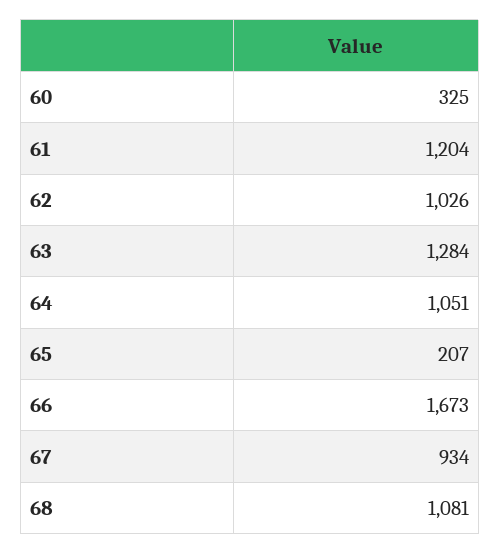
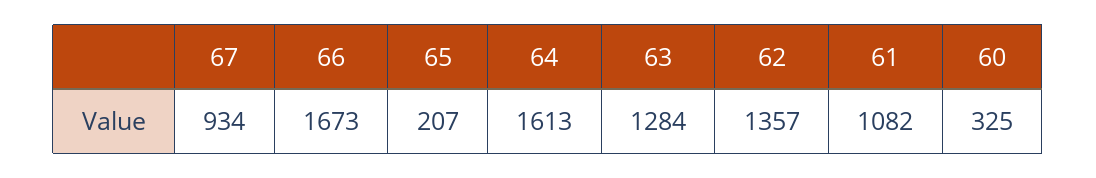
61: 1204 -> 1082
62: 1026 -> 1357
64: 1051 -> 1613
68: 1081 -> none

